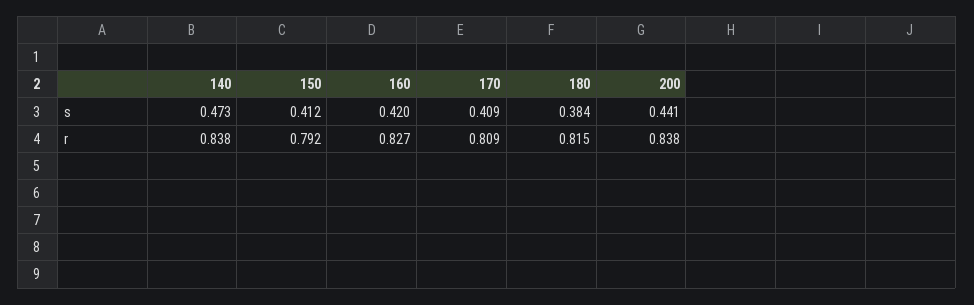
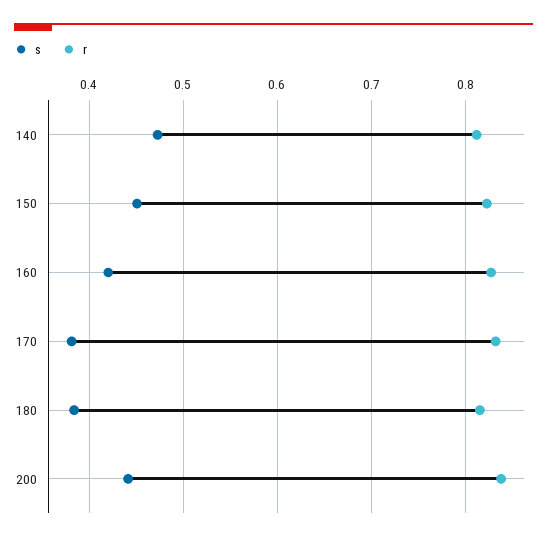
s, 150: 0.412 -> 0.45
s, 170: 0.409 -> 0.38
r, 140: 0.838 -> 0.81
r, 150: 0.792 -> 0.82
r, 170: 0.809 -> 0.83

